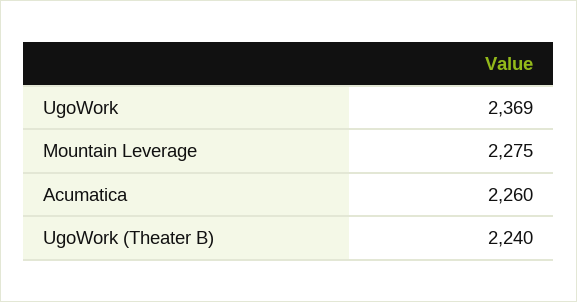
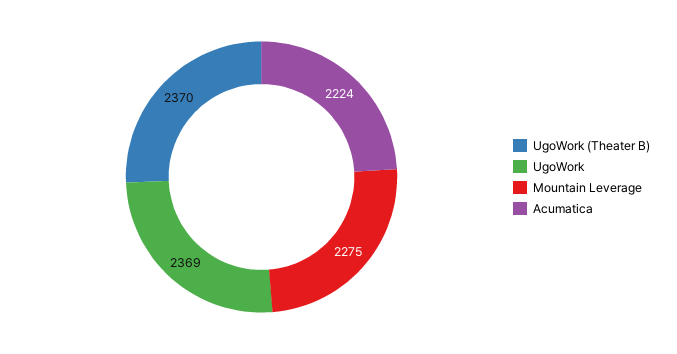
Acumatica: 2260 -> 2224
UgoWork (Theater B): 2240 -> 2370

